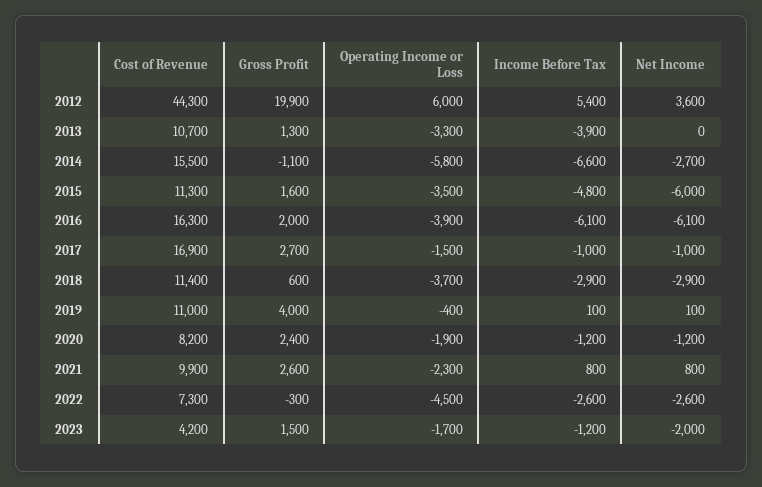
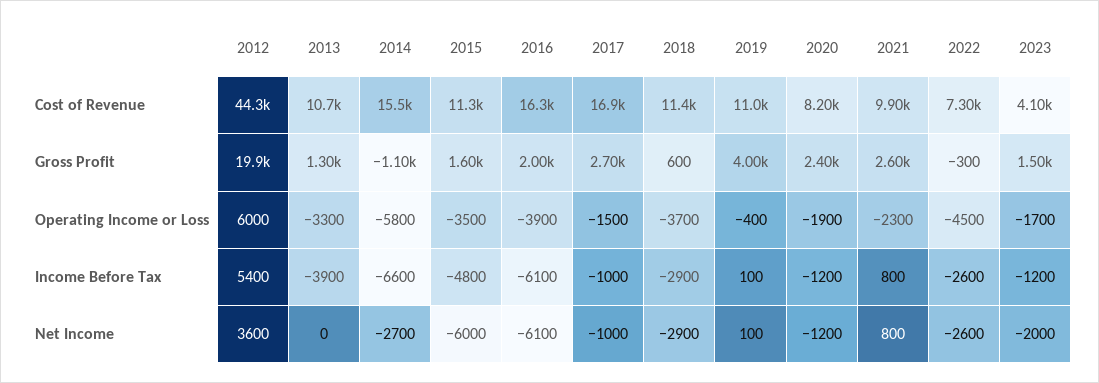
Cost of Revenue, 2023: 4200 -> 4100

